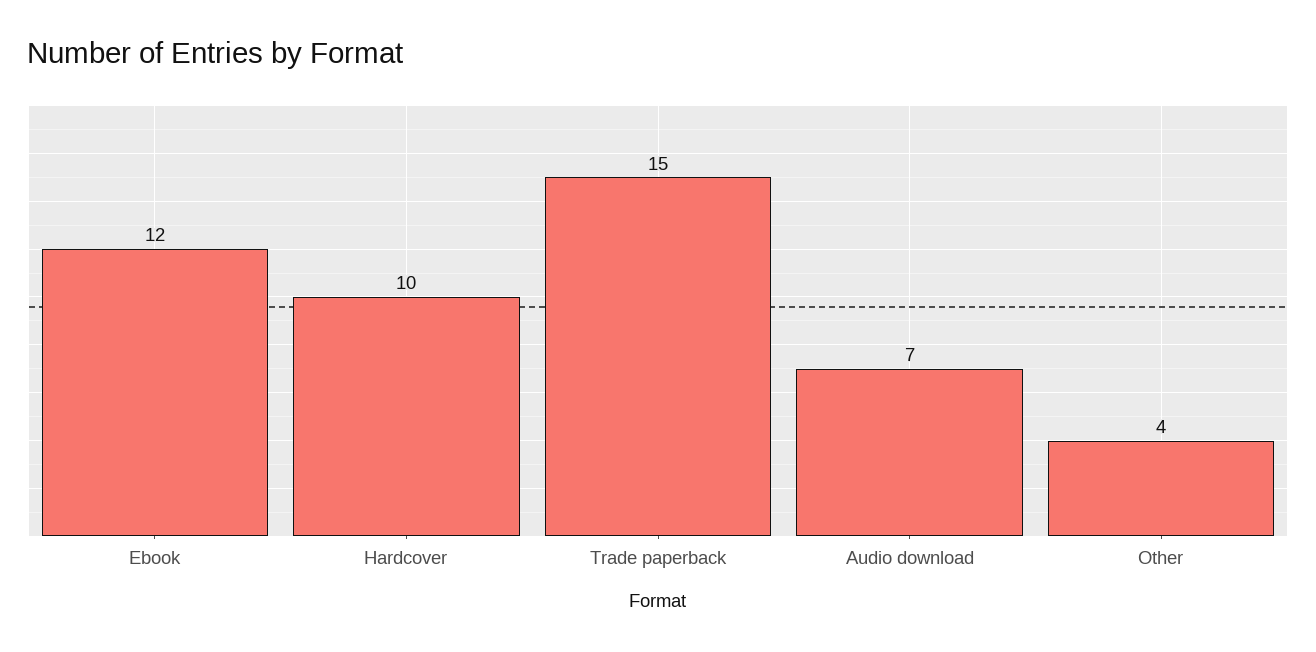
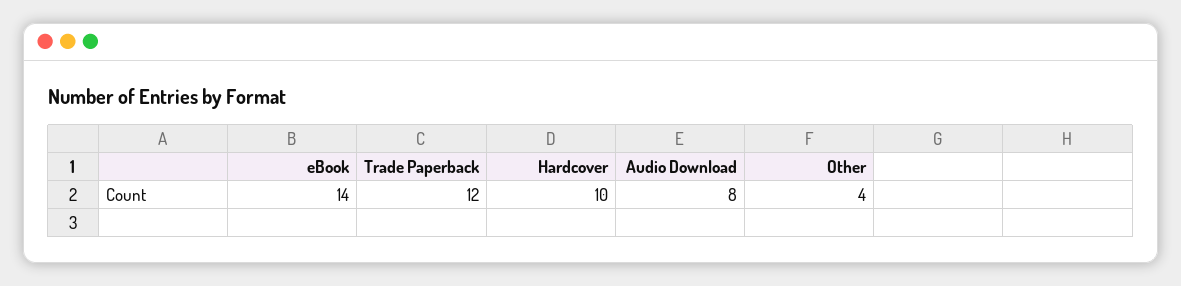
Ebook: 12 -> 14
Trade paperback: 15 -> 12
Audio download: 7 -> 8

